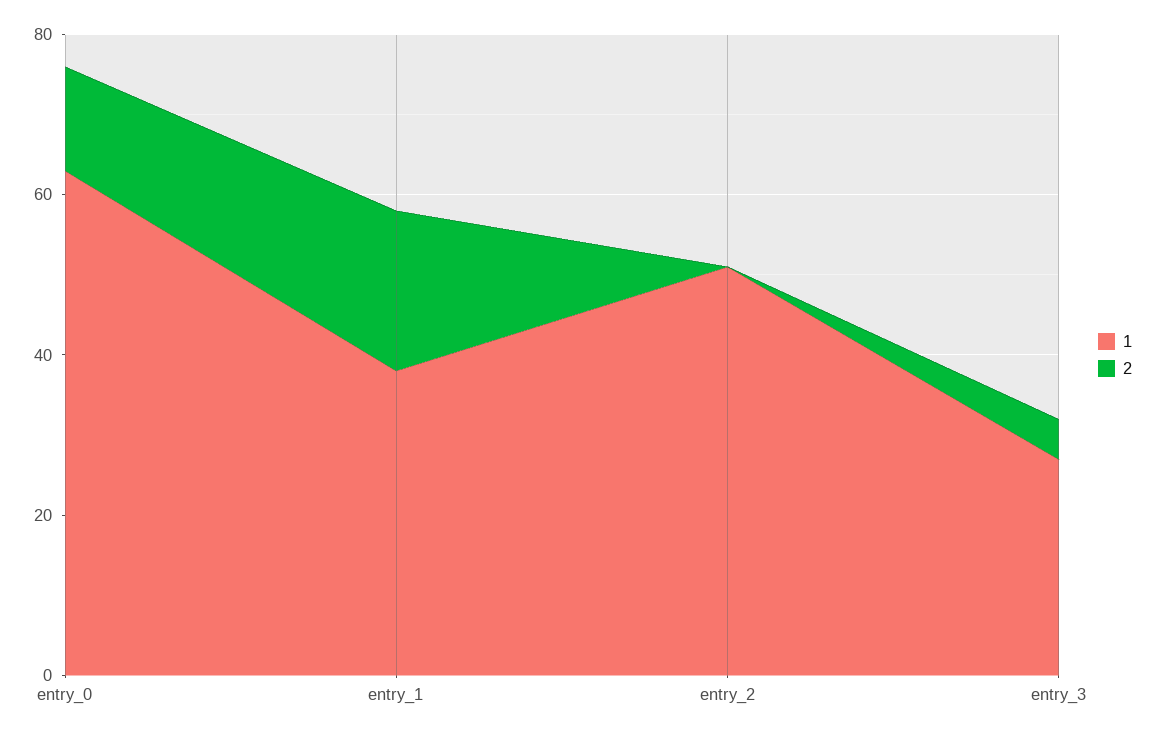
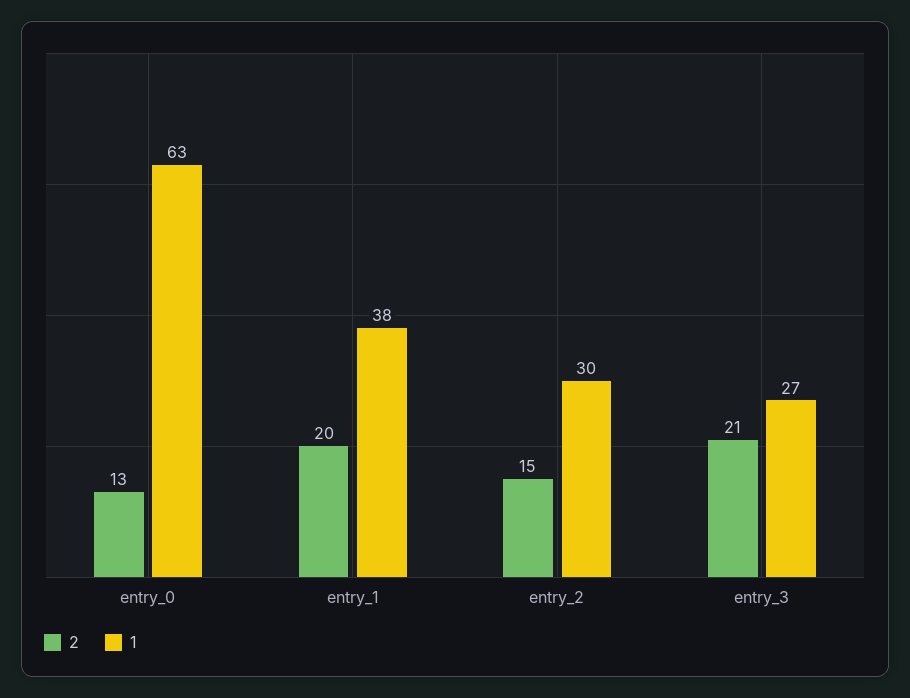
1, entry_2: 50 -> 30
2, entry_2: 0 -> 15
2, entry_3: 5 -> 21

